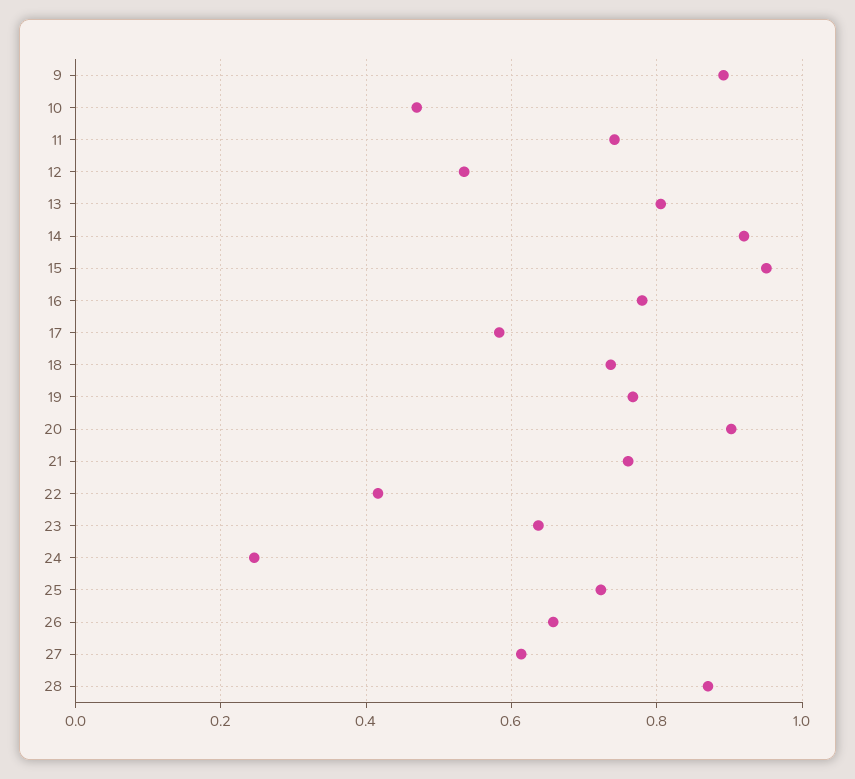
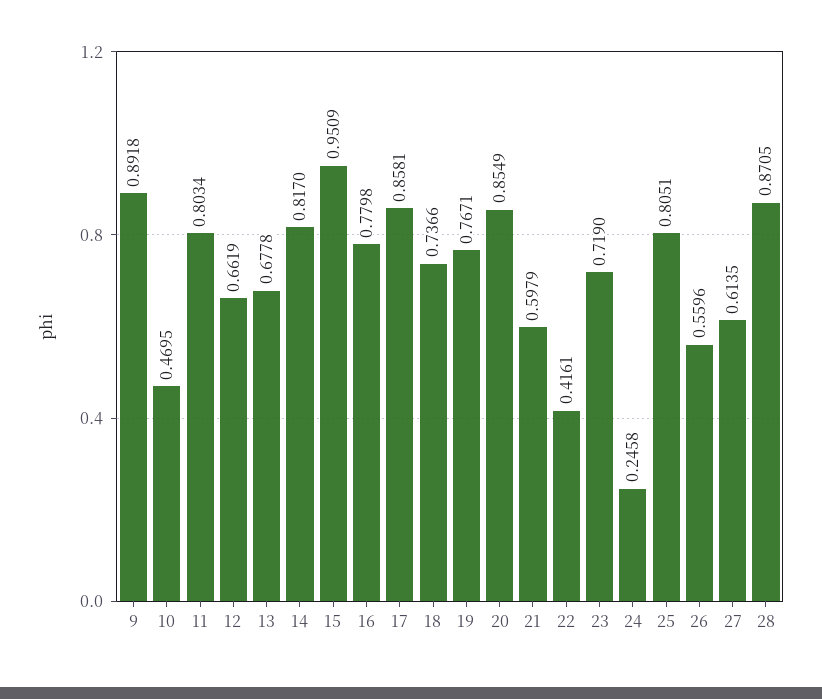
11: 0.74 -> 0.8034
12: 0.54 -> 0.6619
13: 0.8 -> 0.6778
14: 0.92 -> 0.817
17: 0.58 -> 0.8581
20: 0.9 -> 0.8549
21: 0.76 -> 0.5979
23: 0.64 -> 0.719
25: 0.72 -> 0.8051
26: 0.66 -> 0.5596

